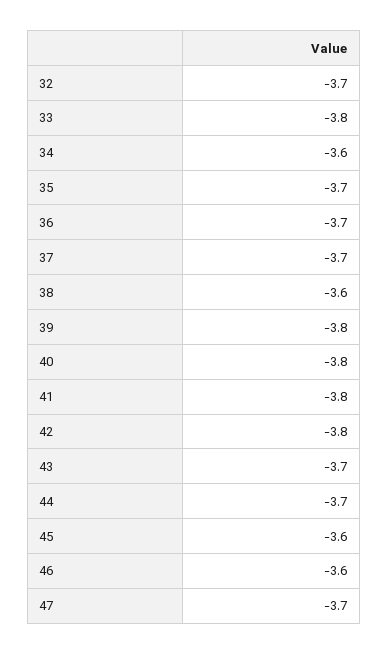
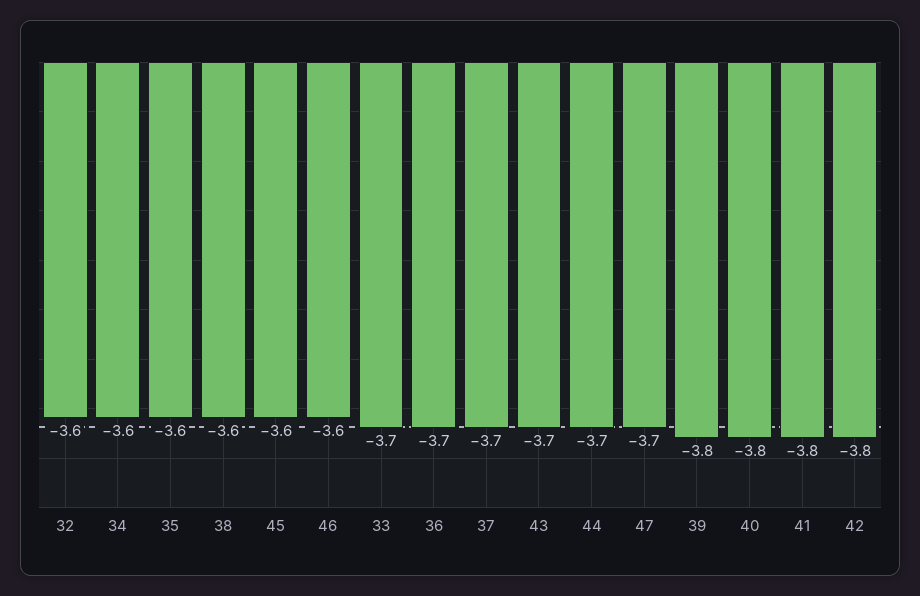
32: -3.7 -> -3.6
33: -3.8 -> -3.7
35: -3.7 -> -3.6

